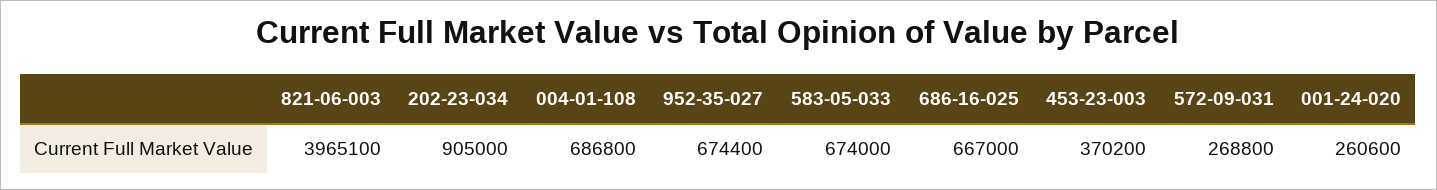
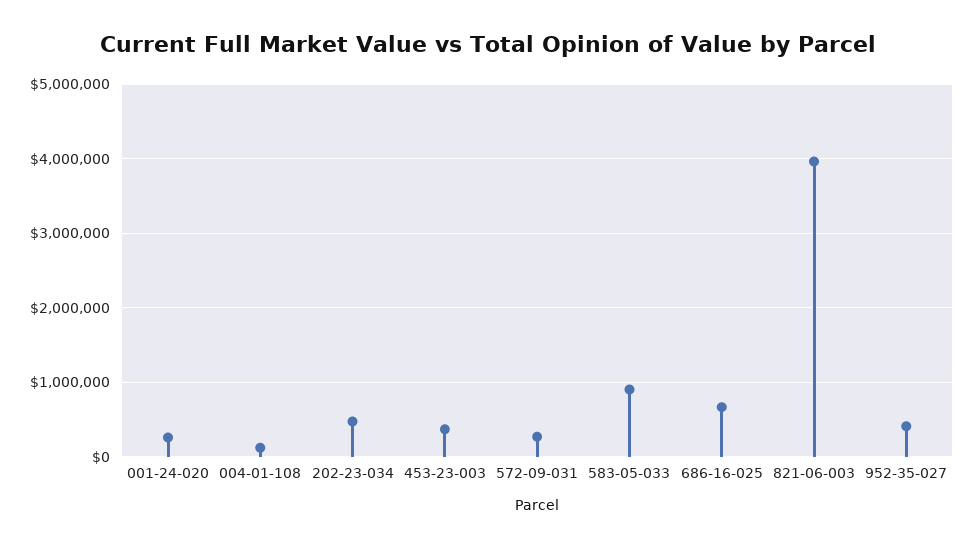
202-23-034: 905000 -> 500000
004-01-108: 686800 -> 100000
952-35-027: 674400 -> 400000
583-05-033: 674000 -> 900000

